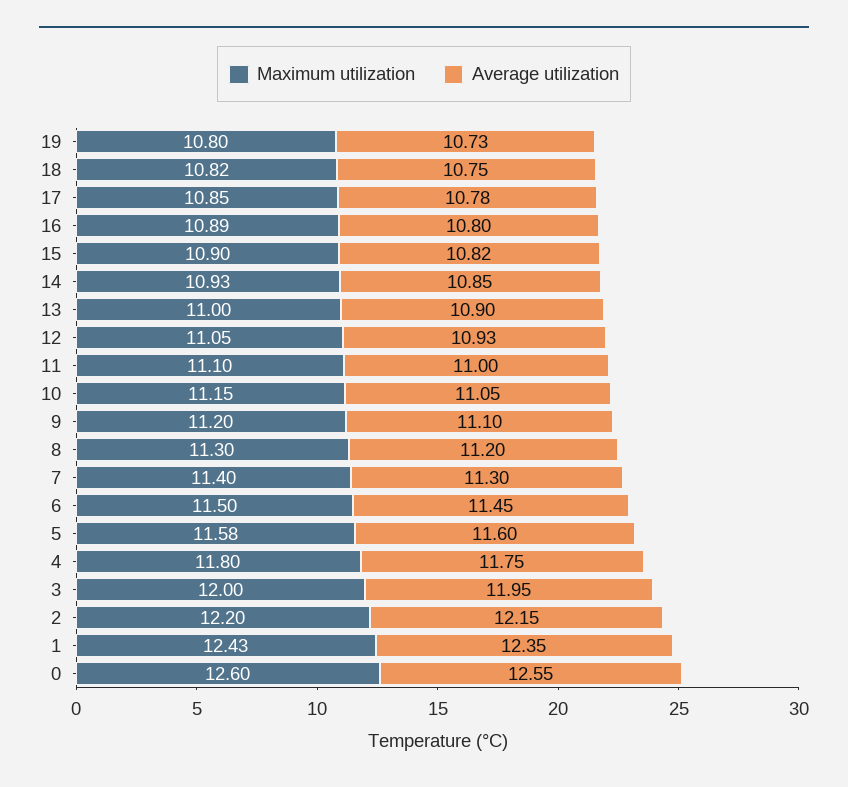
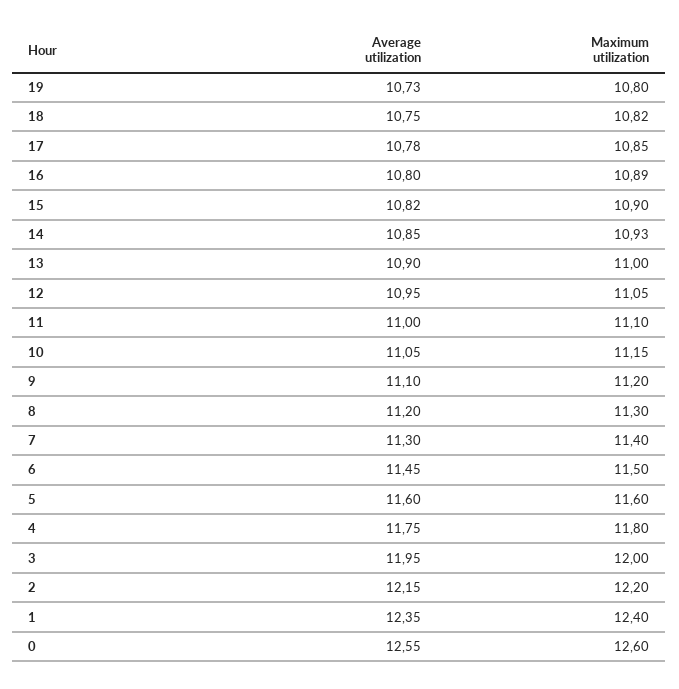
Average utilization, 12: 10.93 -> 10.95
Maximum utilization, 5: 11.58 -> 11.6
Maximum utilization, 1: 12.43 -> 12.4

